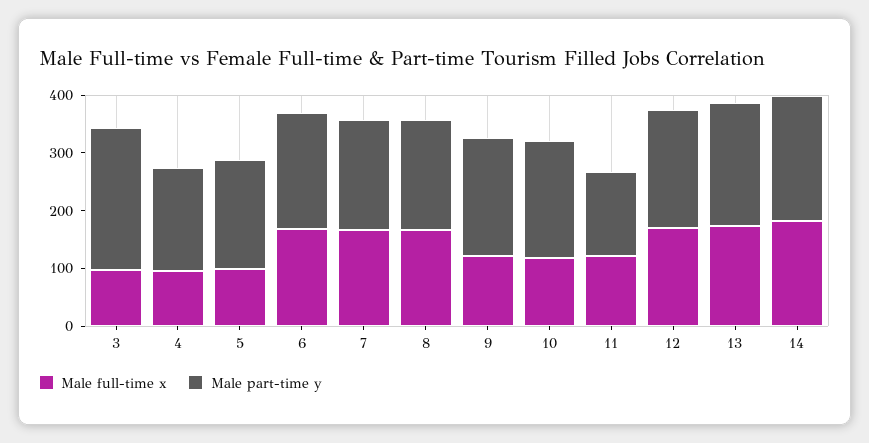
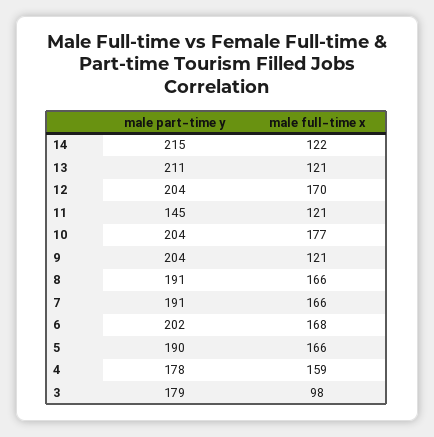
Male part-time y, 3: 240 -> 179
Male full-time x, 4: 100 -> 159
Male full-time x, 5: 100 -> 166
Male full-time x, 10: 120 -> 177
Male full-time x, 13: 180 -> 121
Male full-time x, 14: 180 -> 122

